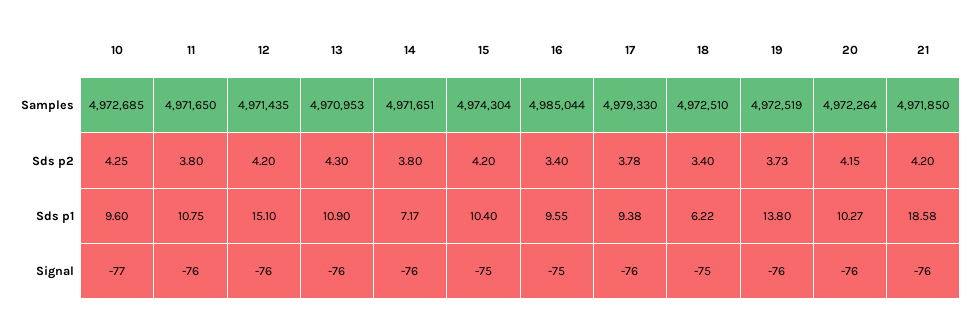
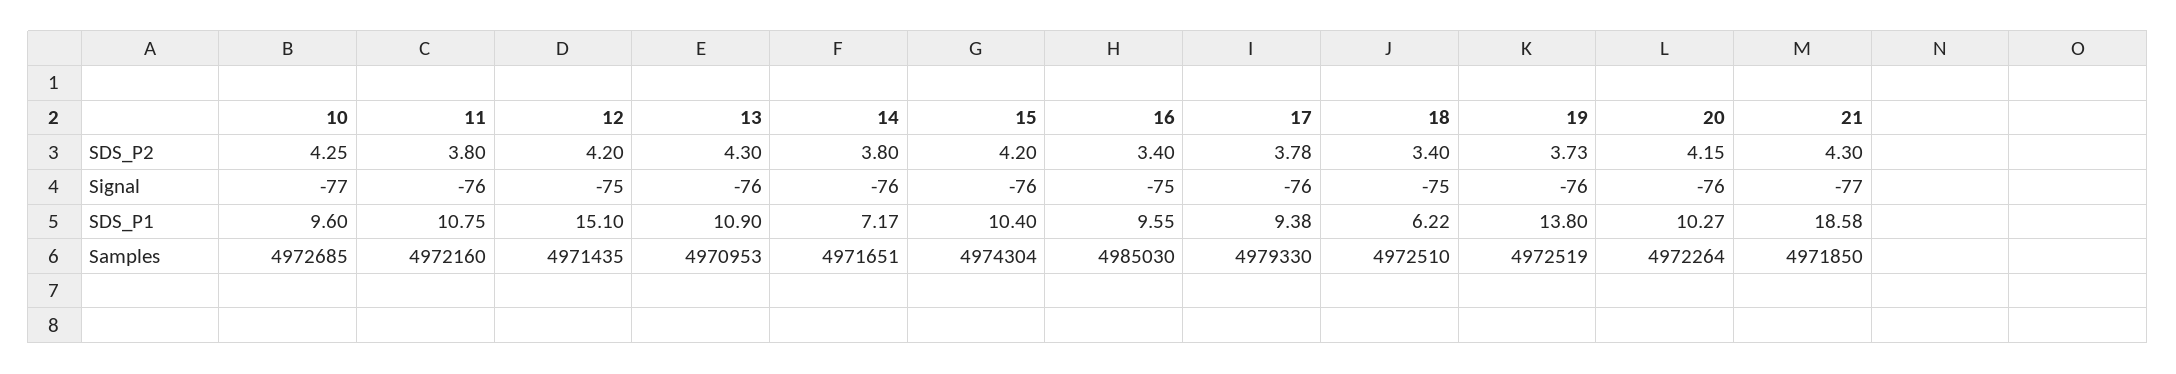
11, Samples: 4971650 -> 4972160
16, Samples: 4985044 -> 4985030
21, Sds p2: 4.2 -> 4.3
12, Signal: -76 -> -75
15, Signal: -75 -> -76
21, Signal: -76 -> -77

